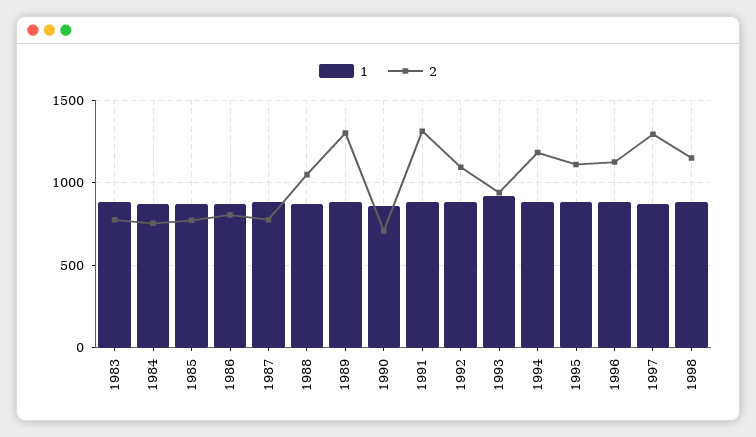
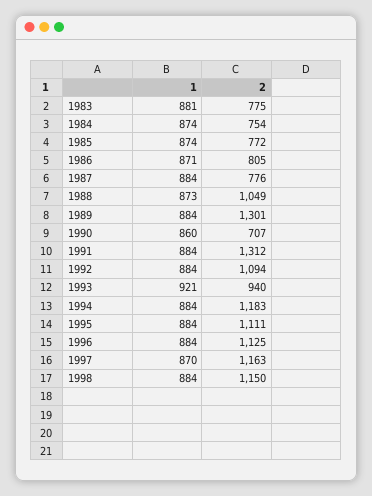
2, 1997: 1300 -> 1163

